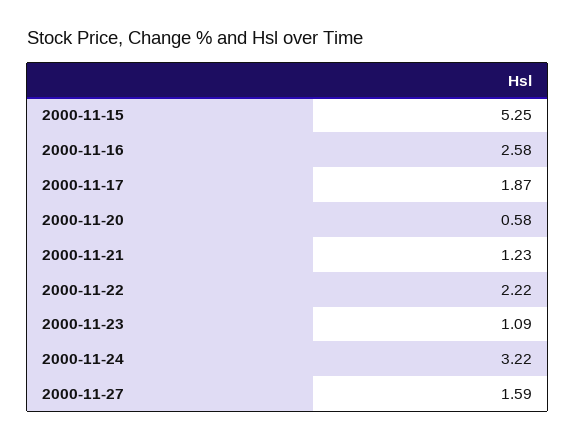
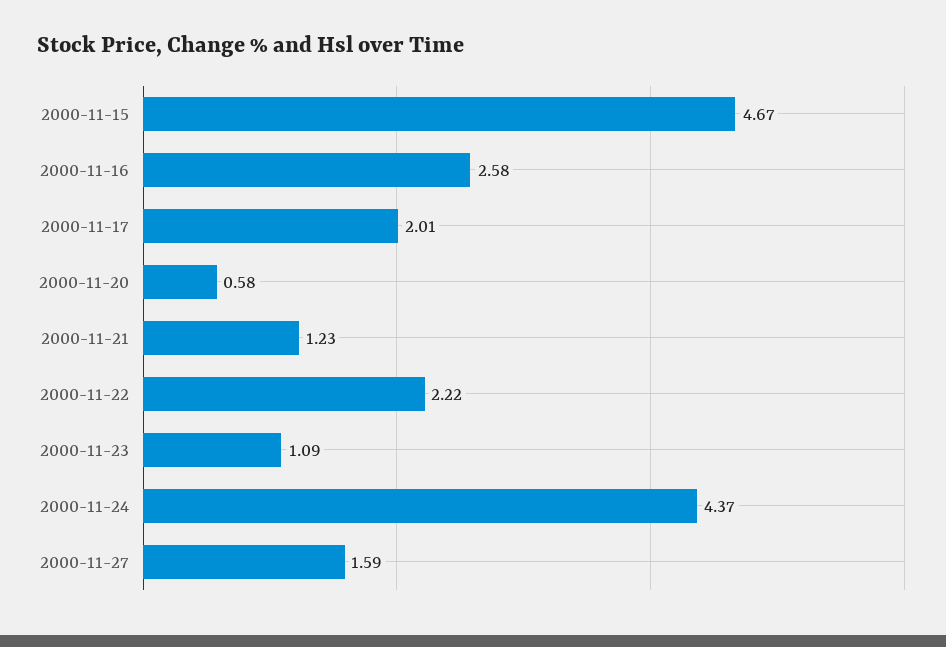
2000-11-15: 5.25 -> 4.67
2000-11-17: 1.87 -> 2.01
2000-11-24: 3.22 -> 4.37

